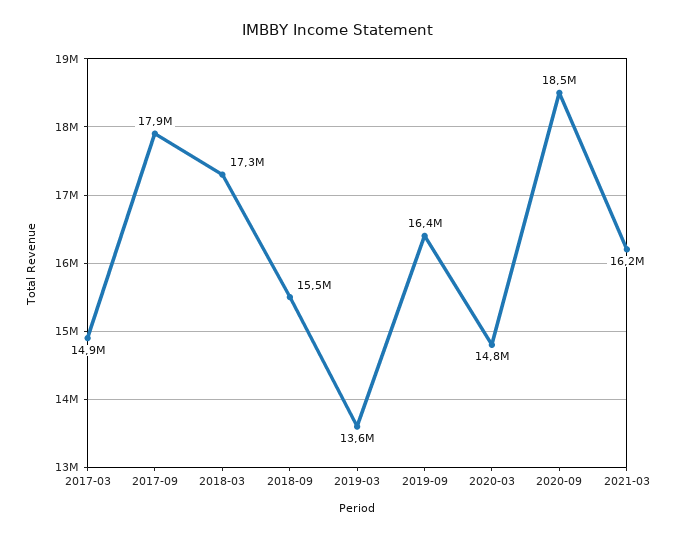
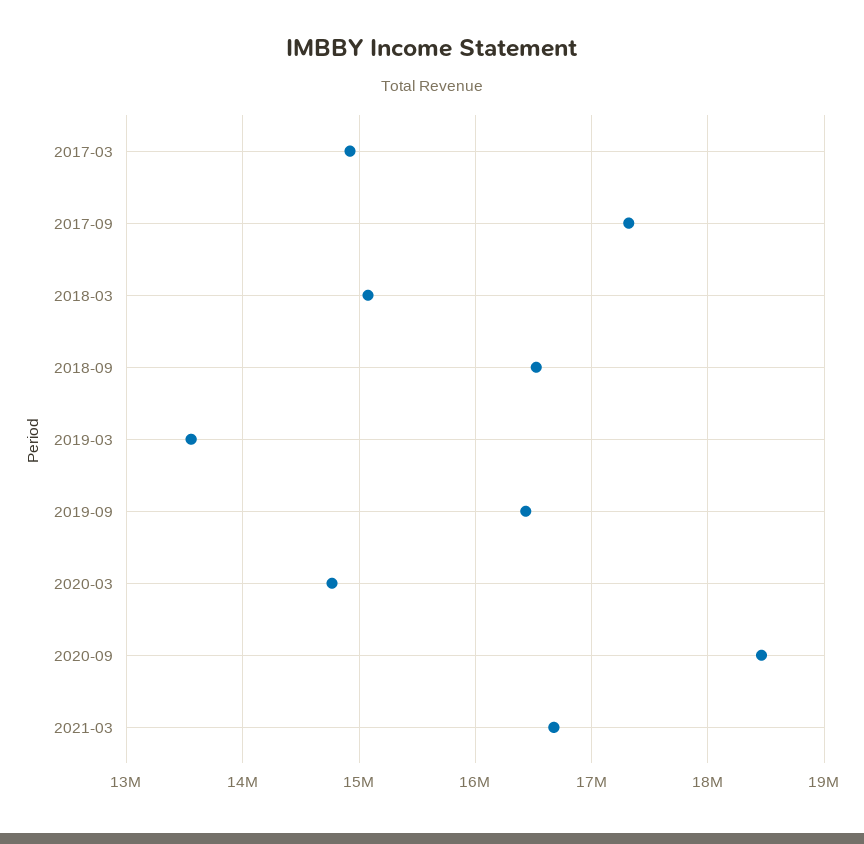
2017-09: 17900000 -> 17300000
2018-03: 17300000 -> 15100000
2018-09: 15500000 -> 16500000
2021-03: 16200000 -> 16700000

